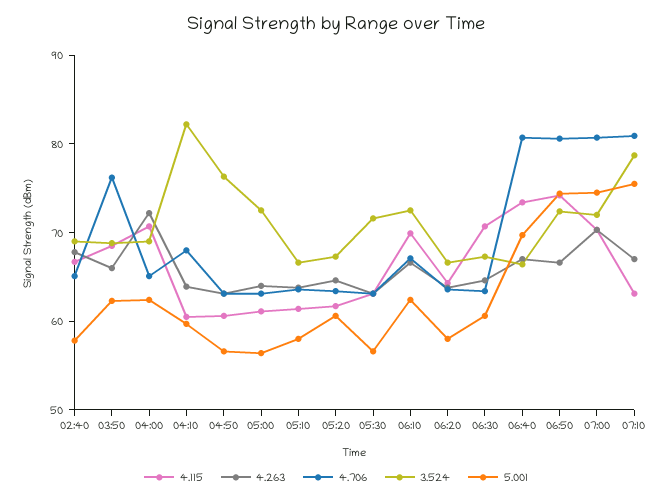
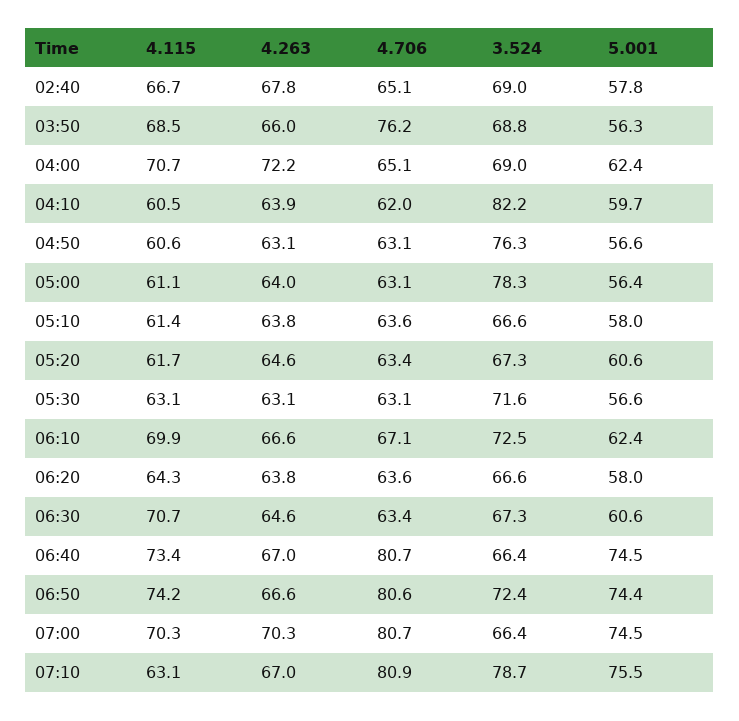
5.001, 03:50: 62 -> 56.3
4.706, 04:10: 68 -> 62
3.524, 05:00: 72 -> 78.3
5.001, 06:40: 70 -> 74.5
3.524, 07:00: 72 -> 66.4

